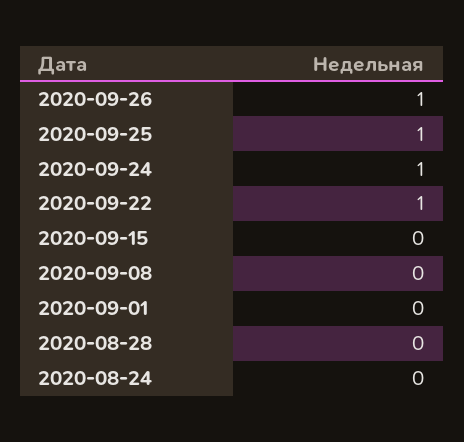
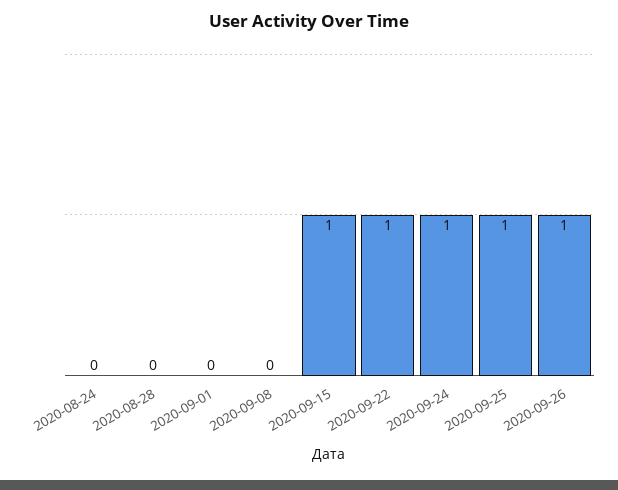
2020-09-15: 0 -> 1

